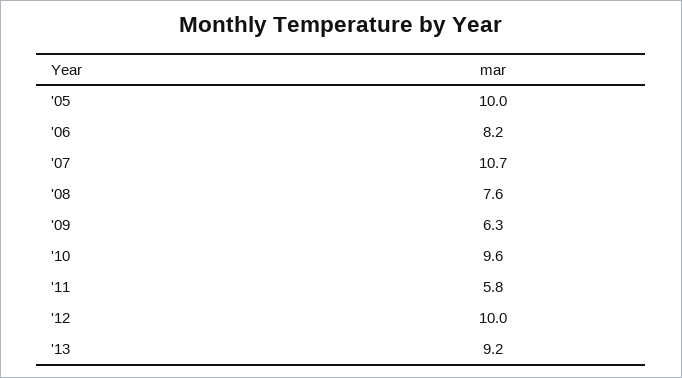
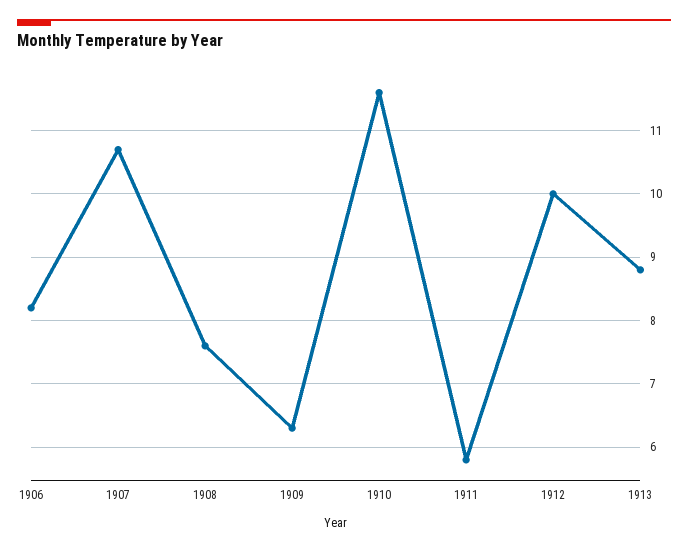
'05: 10 -> none
'10: 9.6 -> 11.6
'13: 9.2 -> 8.8

